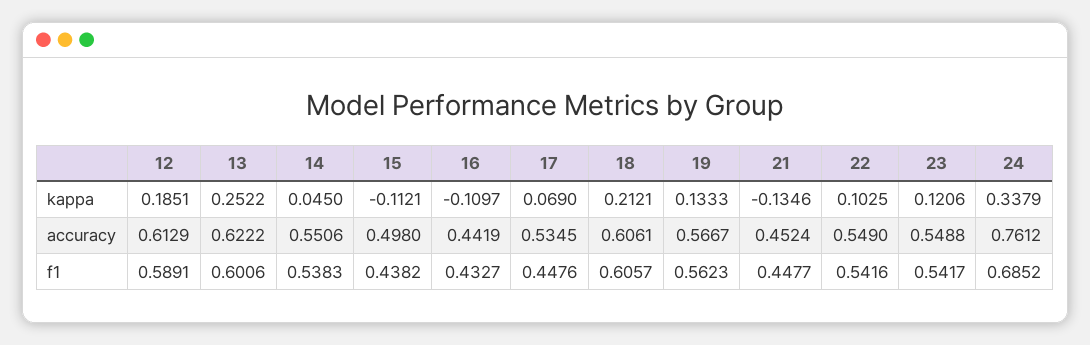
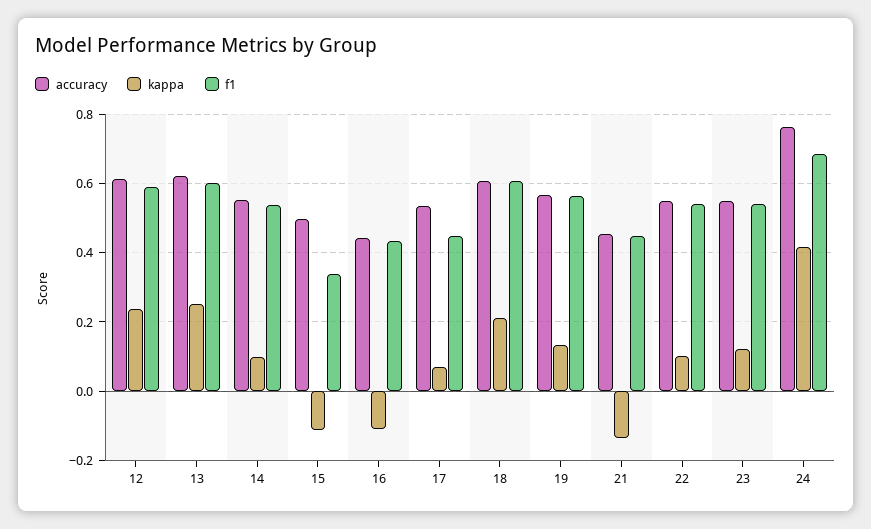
kappa, 12: 0.1851 -> 0.24
kappa, 14: 0.045 -> 0.1
kappa, 24: 0.3379 -> 0.42
f1, 15: 0.4382 -> 0.34

